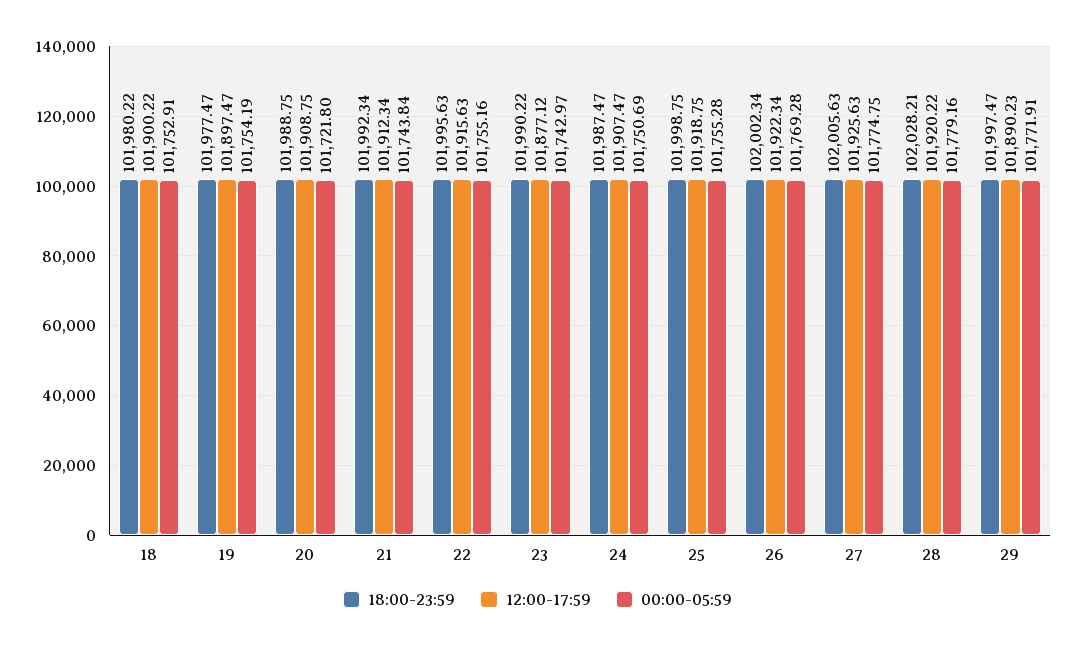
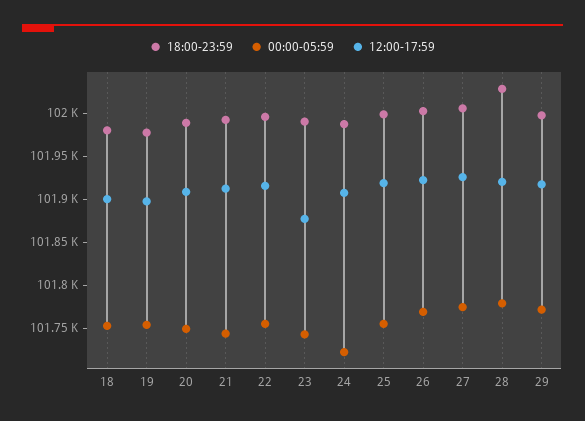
00:00-05:59, 20: 101721.8 -> 101750
00:00-05:59, 24: 101750.69 -> 101720
12:00-17:59, 29: 101890.23 -> 101920

